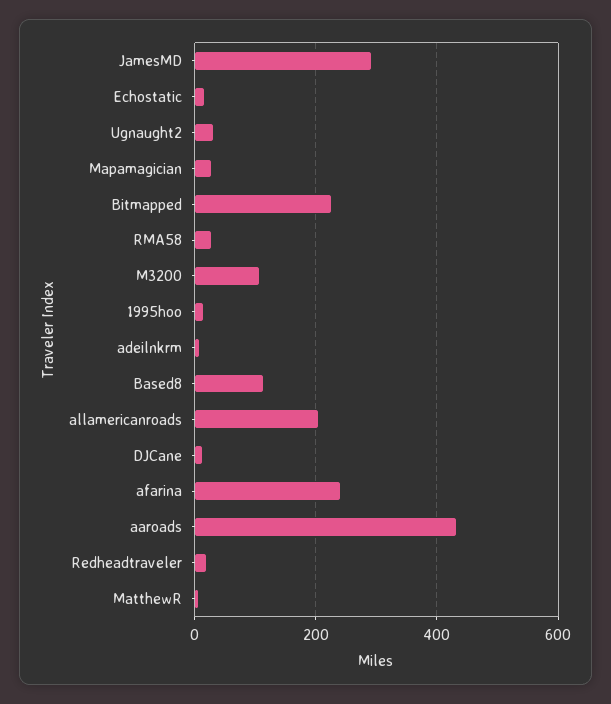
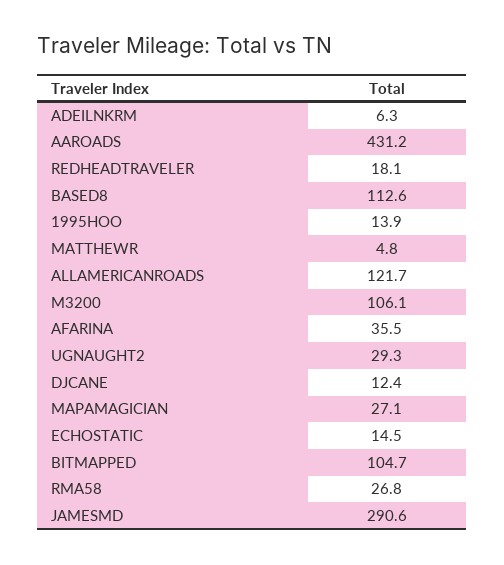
Bitmapped: 220 -> 104.7
allamericanroads: 200 -> 121.7
afarina: 240 -> 35.5

